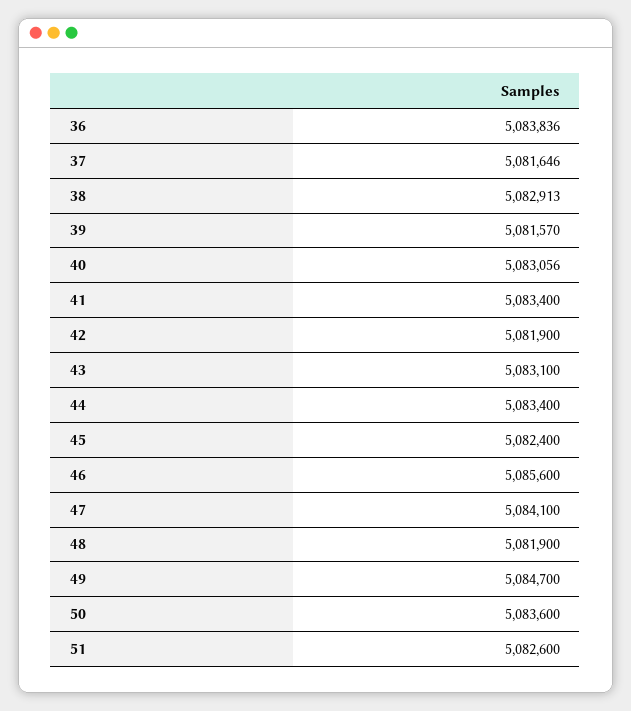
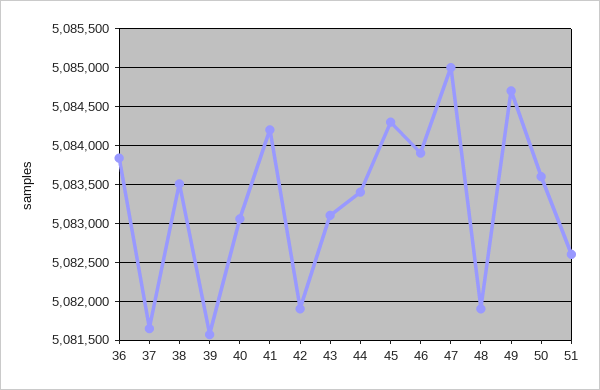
38: 5082913 -> 5083500
41: 5083400 -> 5084200
45: 5082400 -> 5084300
46: 5085600 -> 5083900
47: 5084100 -> 5085000

